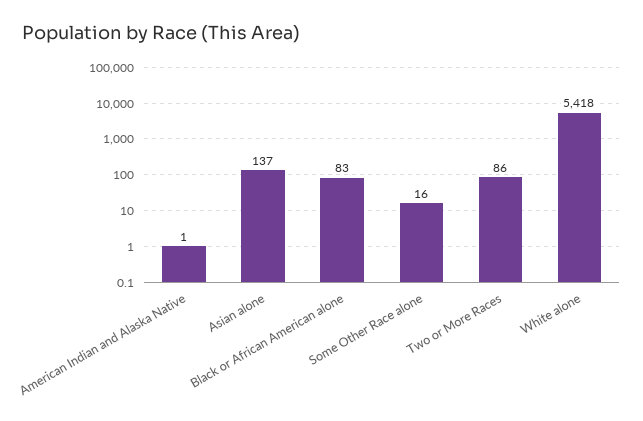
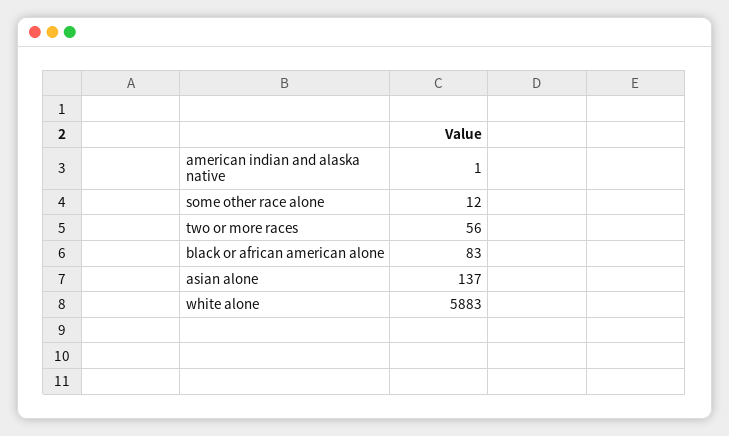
Some Other Race alone: 16 -> 12
Two or More Races: 86 -> 56
White alone: 5418 -> 5883

